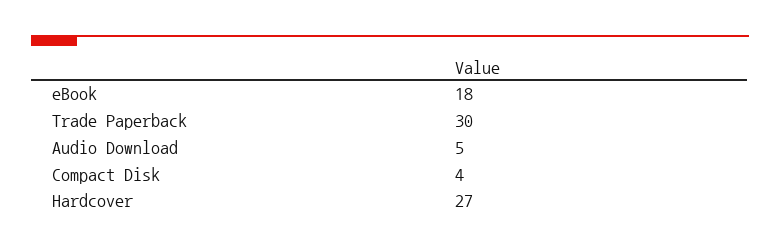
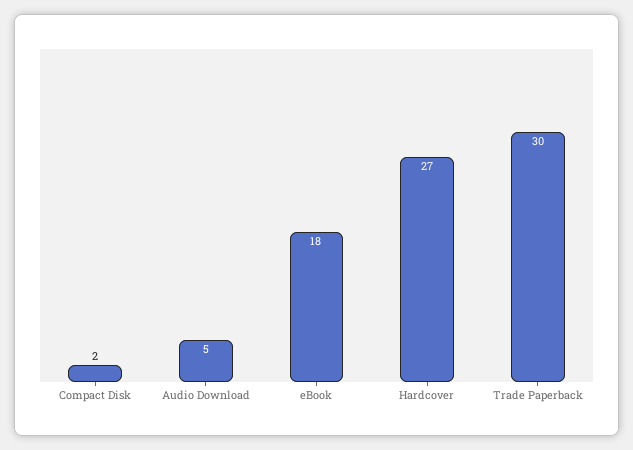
Compact Disk: 4 -> 2

